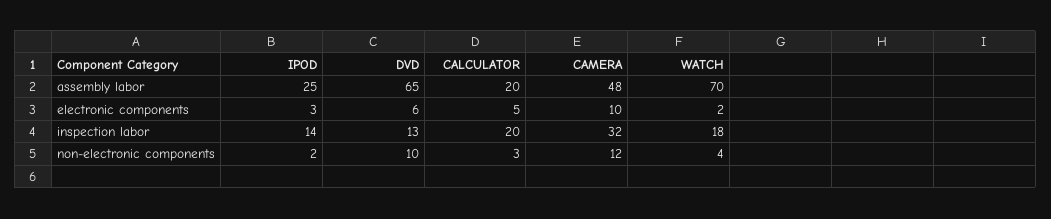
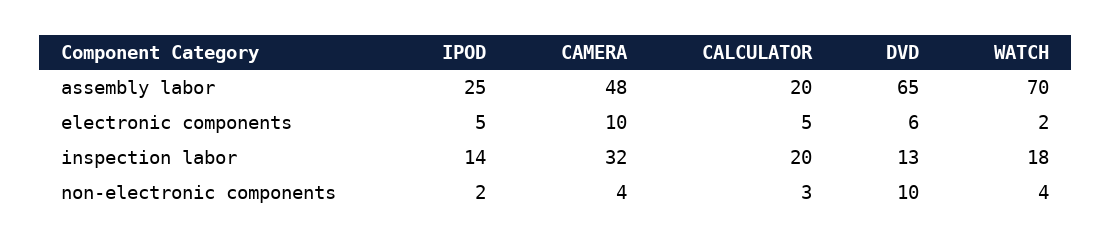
IPOD, electronic components: 3 -> 5
CAMERA, non-electronic components: 12 -> 4

